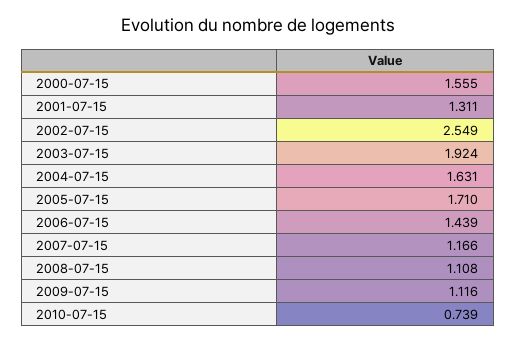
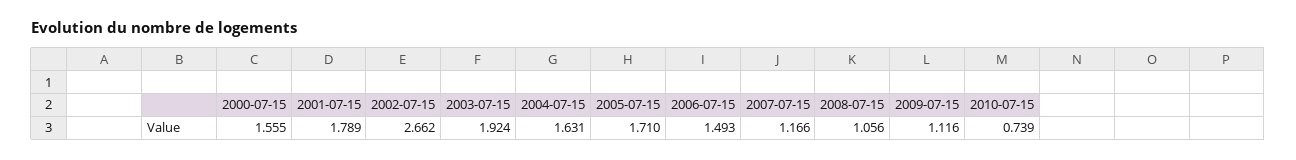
2001-07-15: 1.311 -> 1.789
2002-07-15: 2.549 -> 2.662
2006-07-15: 1.439 -> 1.493
2008-07-15: 1.108 -> 1.056

